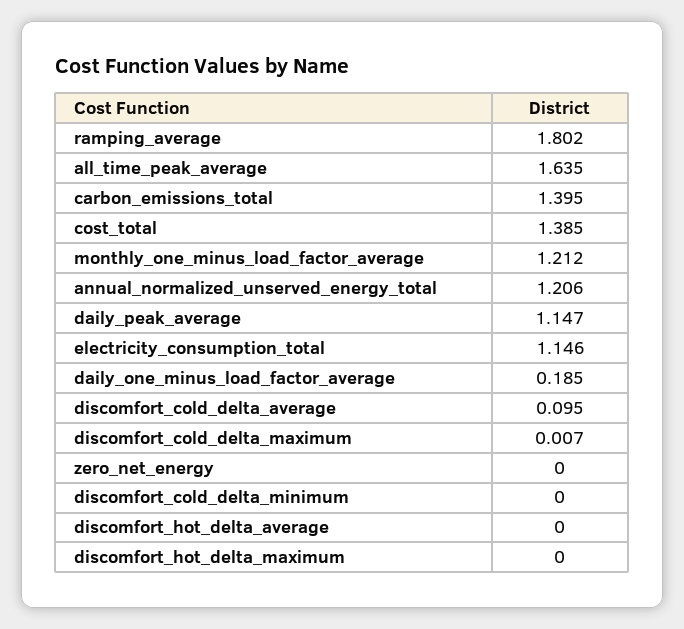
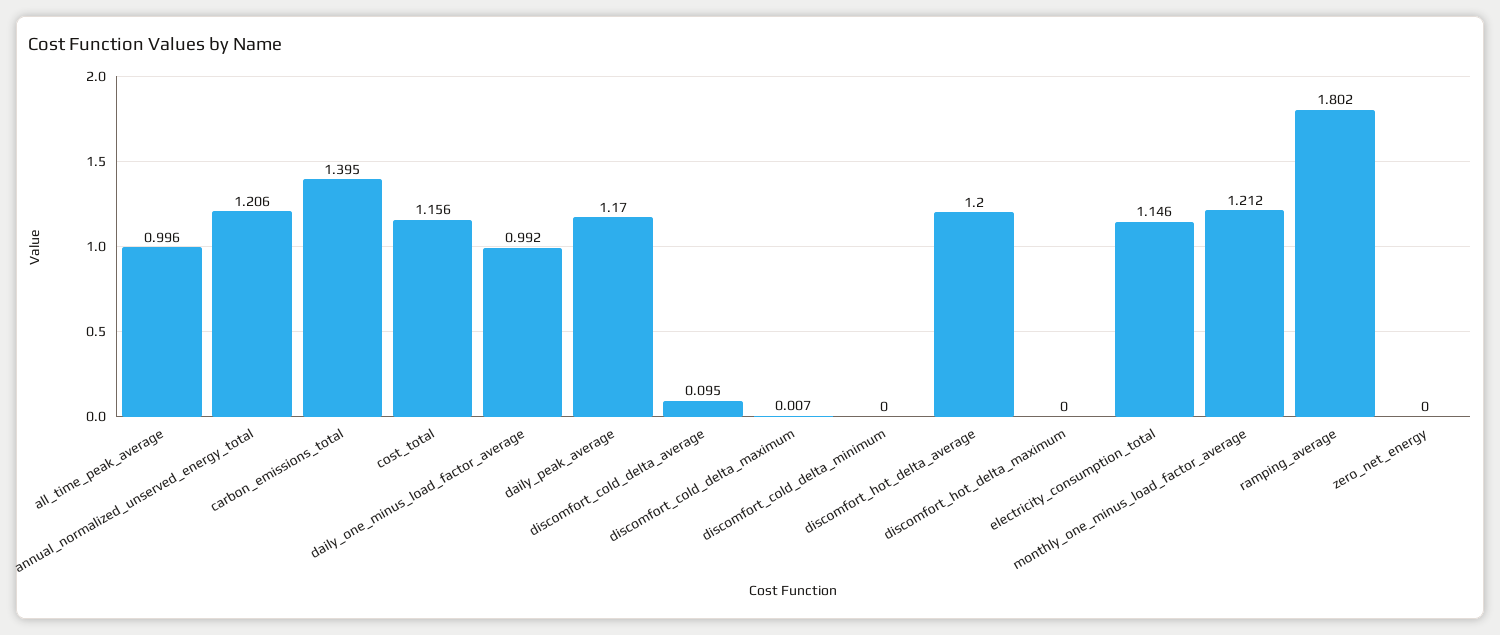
all_time_peak_average: 1.635 -> 0.996
cost_total: 1.385 -> 1.156
daily_peak_average: 1.147 -> 1.17
daily_one_minus_load_factor_average: 0.185 -> 0.992
discomfort_hot_delta_average: 0 -> 1.2

